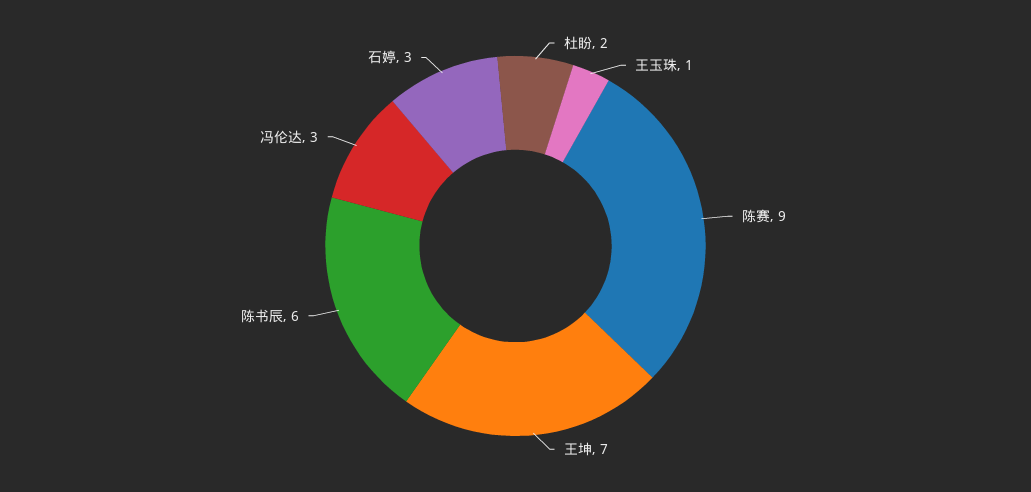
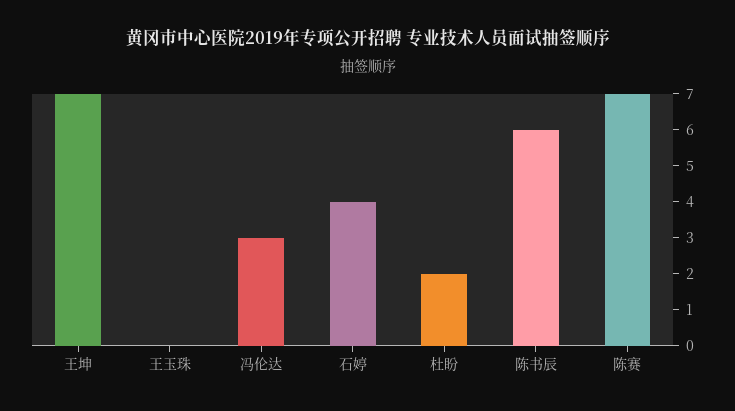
王玉珠: 1 -> 0
陈赛: 9 -> 7
石婷: 3 -> 4

